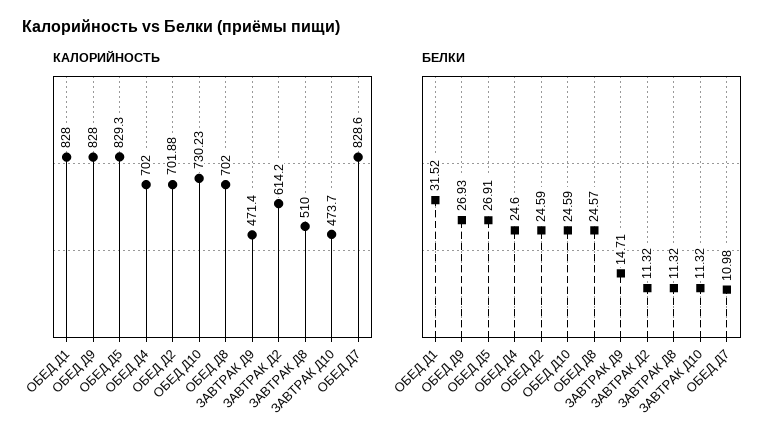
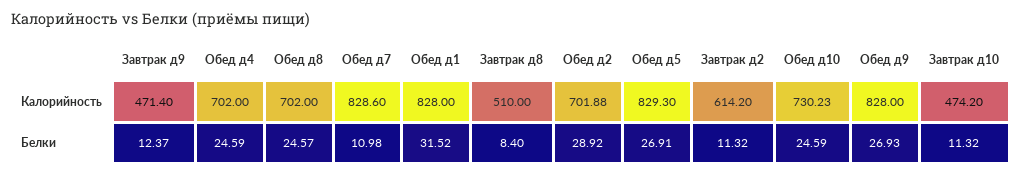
КАЛОРИЙНОСТЬ, ЗАВТРАК Д10: 473.7 -> 474.2
БЕЛКИ, ОБЕД Д4: 24.6 -> 24.59
БЕЛКИ, ОБЕД Д2: 24.59 -> 28.92
БЕЛКИ, ЗАВТРАК Д9: 14.71 -> 12.37
БЕЛКИ, ЗАВТРАК Д8: 11.32 -> 8.4

